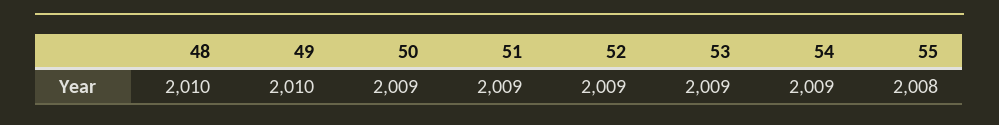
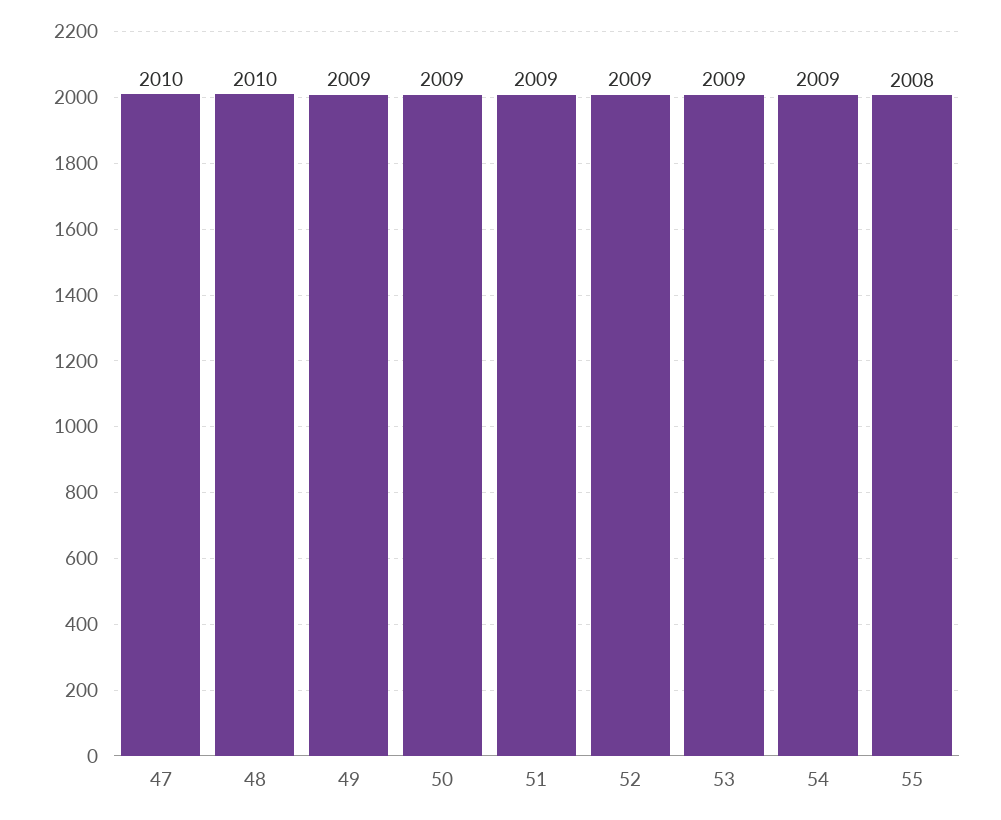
49: 2010 -> 2009
47: none -> 2010

